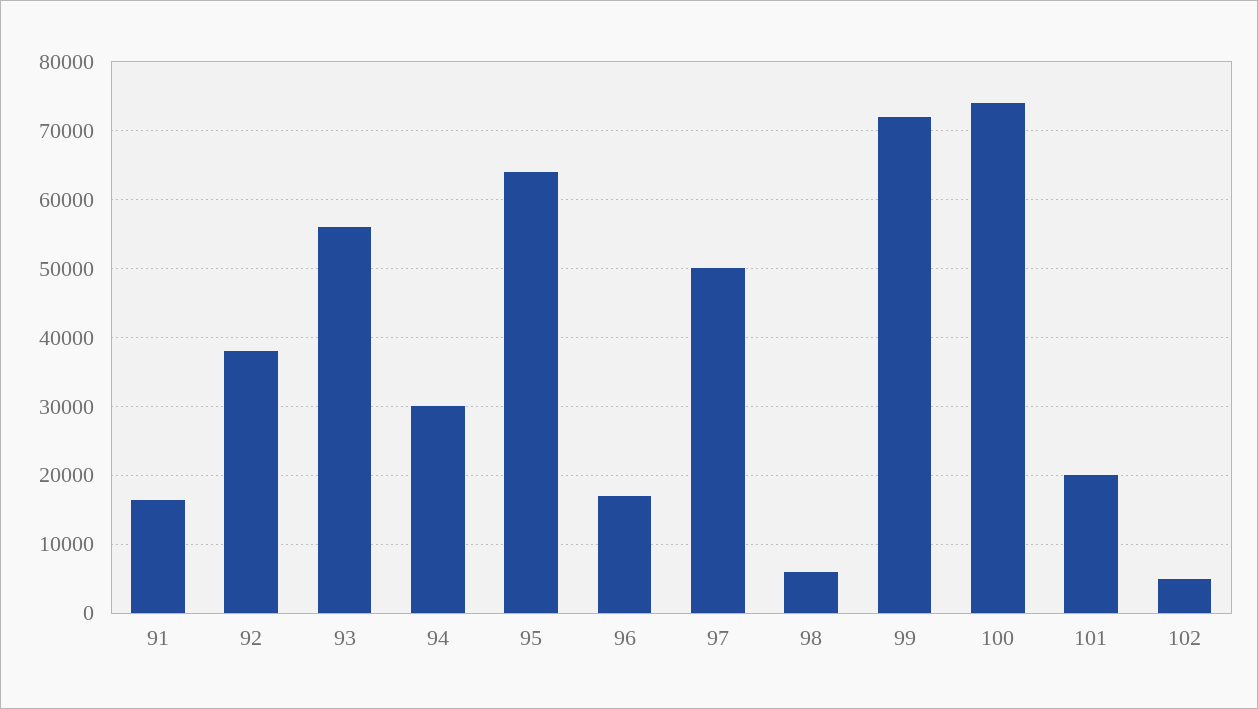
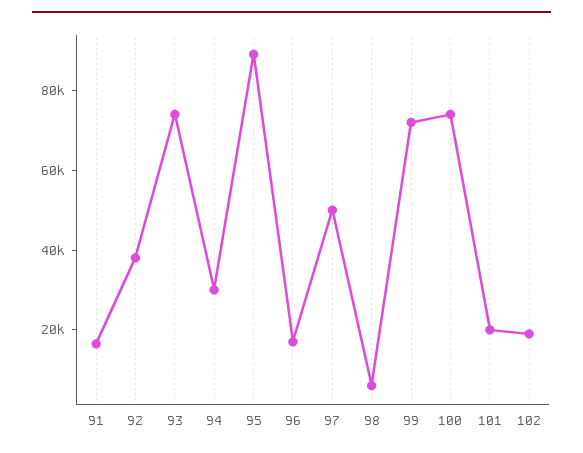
93: 56000 -> 75000
95: 64000 -> 90000
102: 5000 -> 20000

